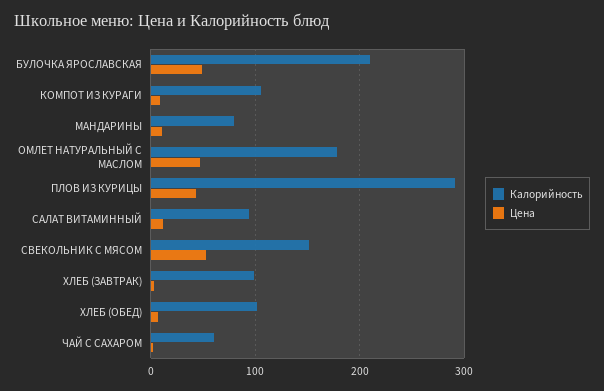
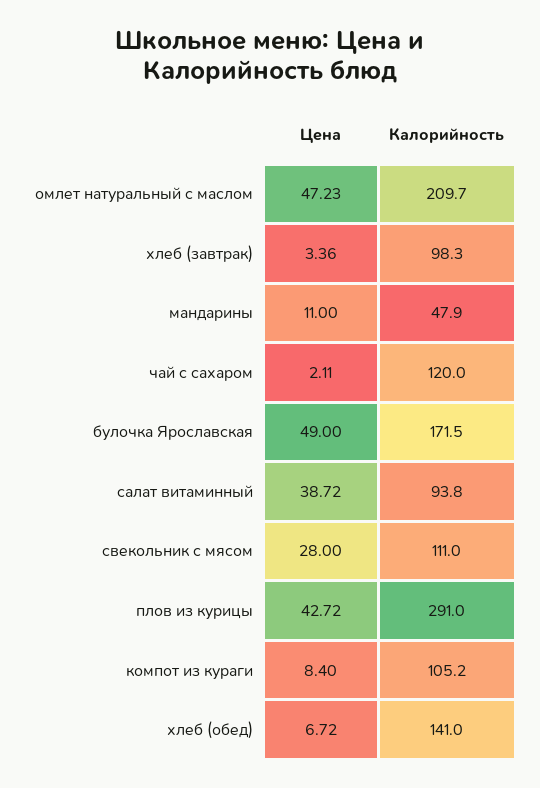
Калорийность, БУЛОЧКА ЯРОСЛАВСКАЯ: 210 -> 171.5
Калорийность, МАНДАРИНЫ: 80 -> 47.9
Калорийность, ОМЛЕТ НАТУРАЛЬНЫЙ С МАСЛОМ: 180 -> 209.7
Цена, САЛАТ ВИТАМИННЫЙ: 10 -> 38.72
Калорийность, СВЕКОЛЬНИК С МЯСОМ: 150 -> 111
Цена, СВЕКОЛЬНИК С МЯСОМ: 50 -> 28
Калорийность, ХЛЕБ (ОБЕД): 100 -> 141
Калорийность, ЧАЙ С САХАРОМ: 60 -> 120

